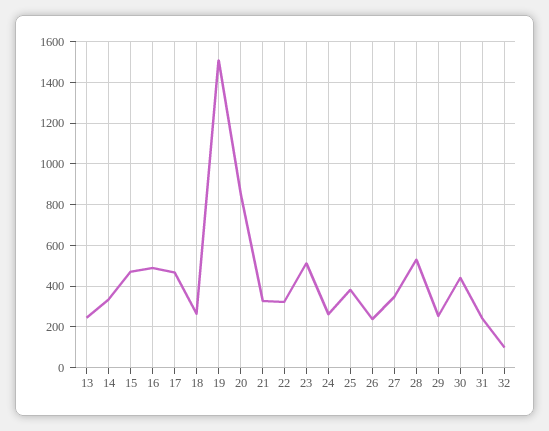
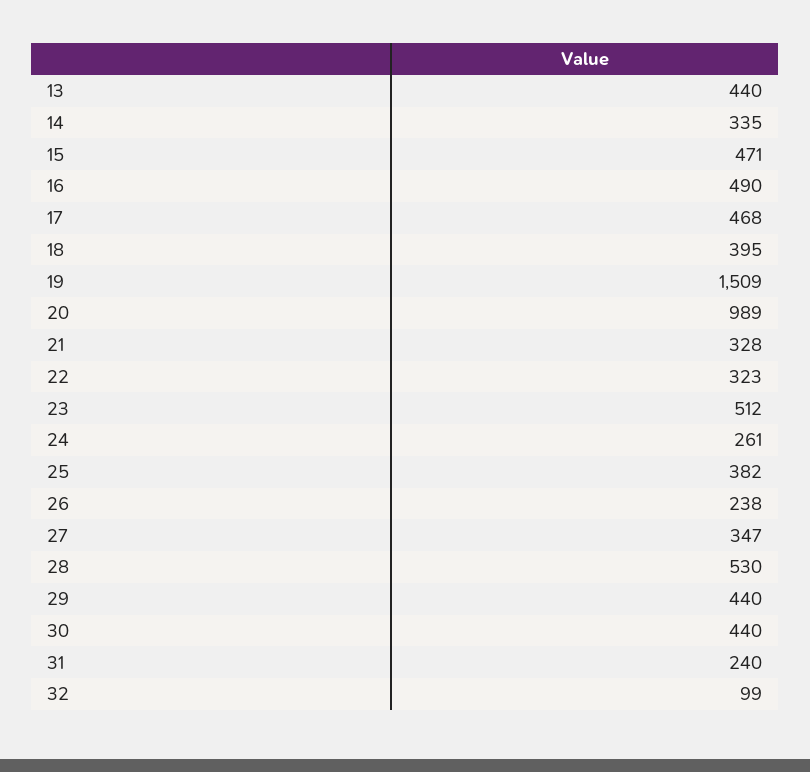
13: 250 -> 440
18: 250 -> 395
20: 850 -> 989
29: 250 -> 440

